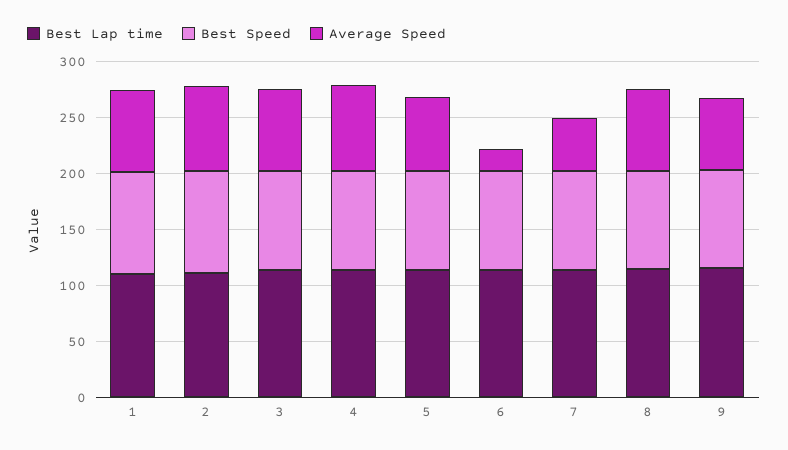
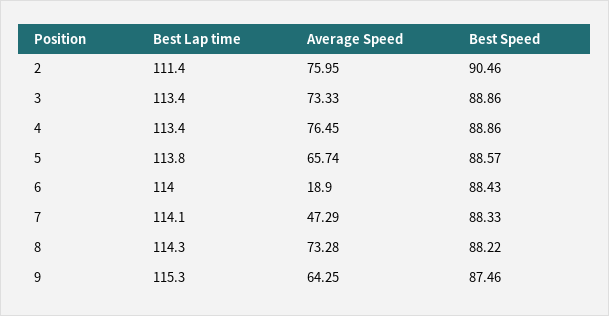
Best Lap time, 1: 110 -> none
Best Speed, 1: 90 -> none
Average Speed, 1: 70 -> none

